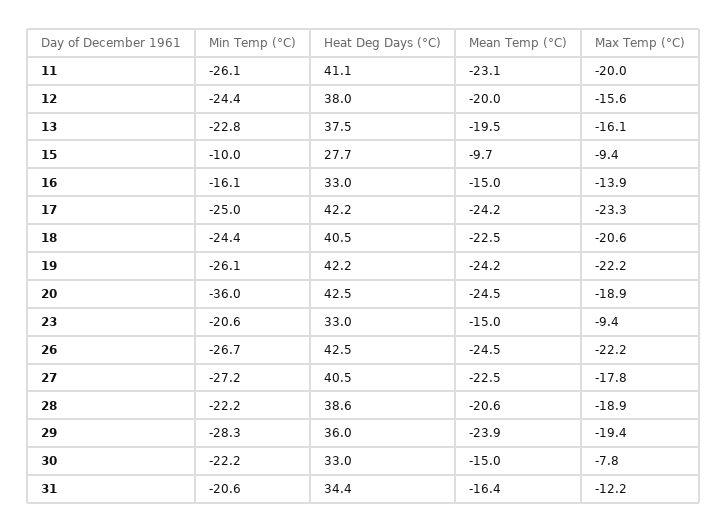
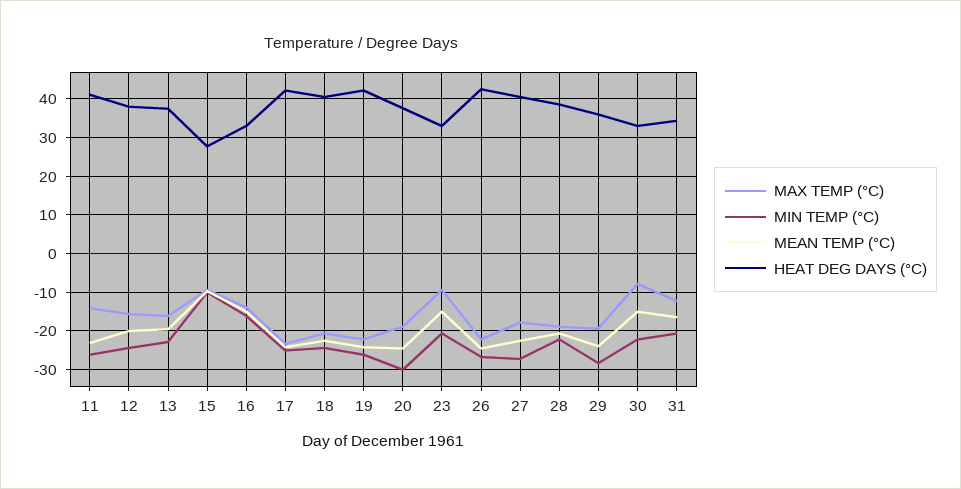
Max Temp (°C), 11: -20 -> -14
Min Temp (°C), 20: -36 -> -30
Heat Deg Days (°C), 20: 42.5 -> 38

